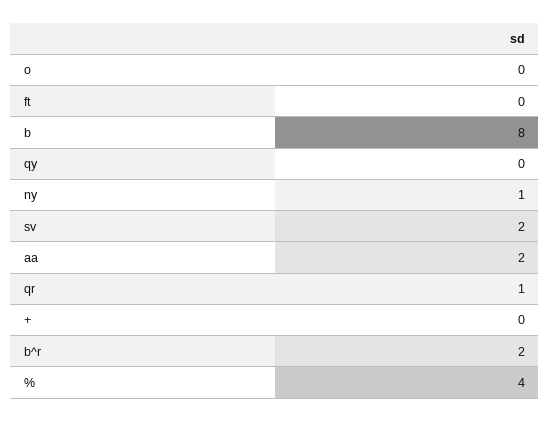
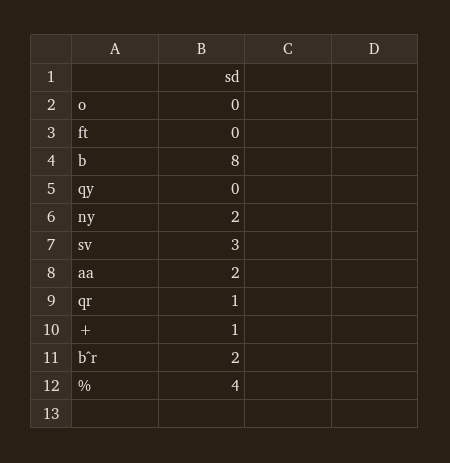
ny: 1 -> 2
sv: 2 -> 3
+: 0 -> 1

